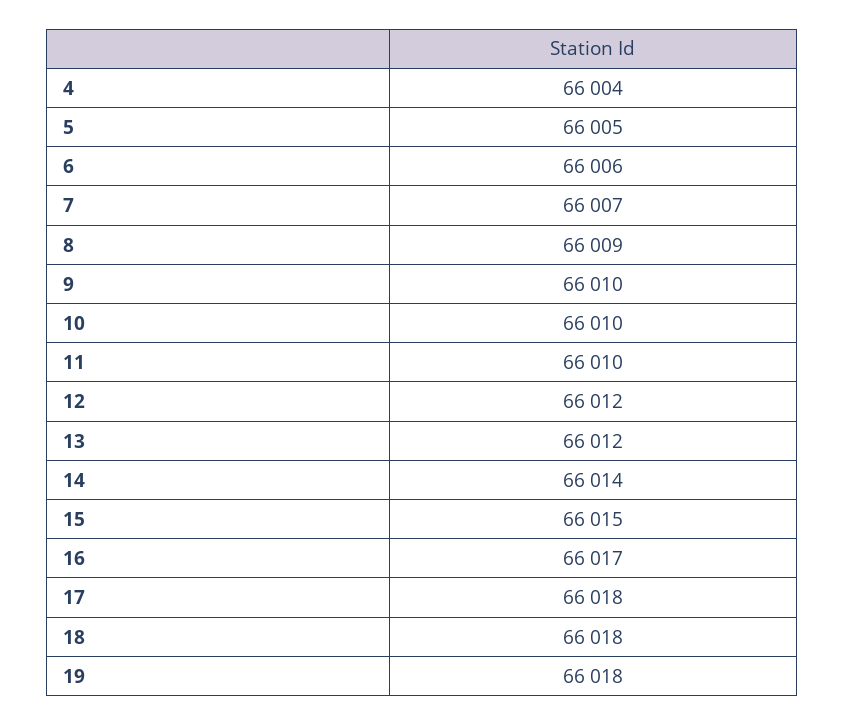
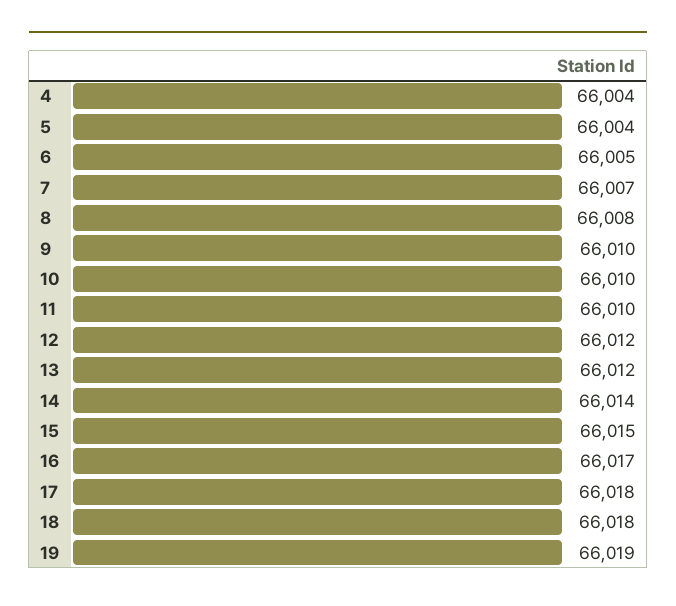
5: 66005 -> 66004
6: 66006 -> 66005
8: 66009 -> 66008
19: 66018 -> 66019

